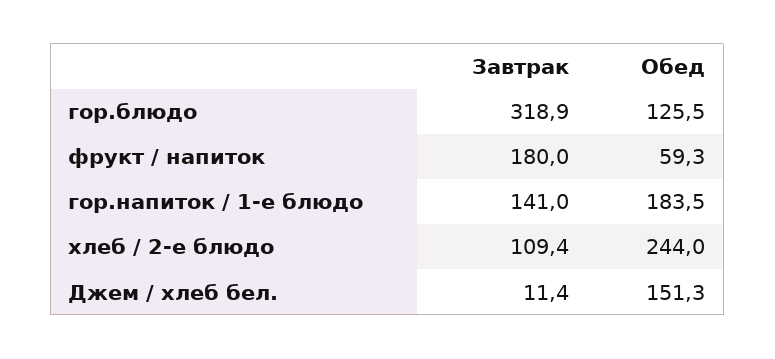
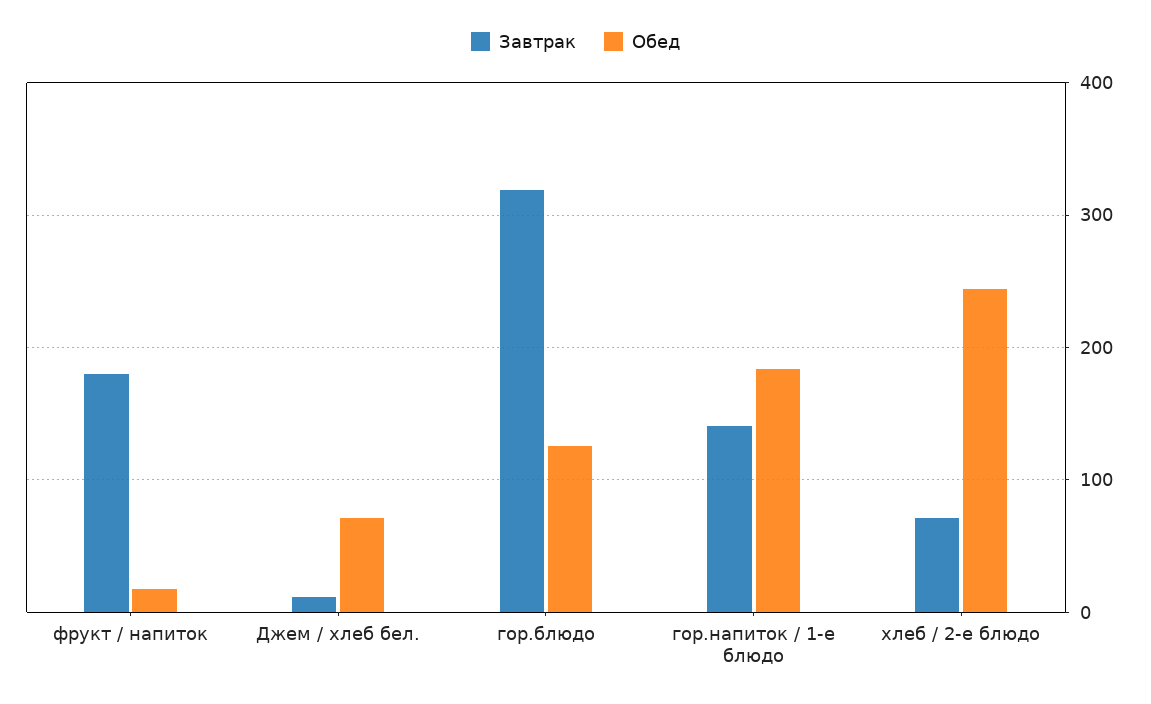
Обед, фрукт / напиток: 59.3 -> 20
Завтрак, хлеб / 2-е блюдо: 109.4 -> 70
Обед, Джем / хлеб бел.: 151.3 -> 70

